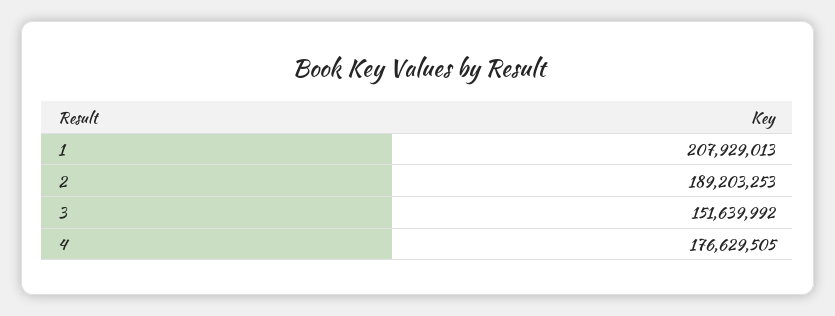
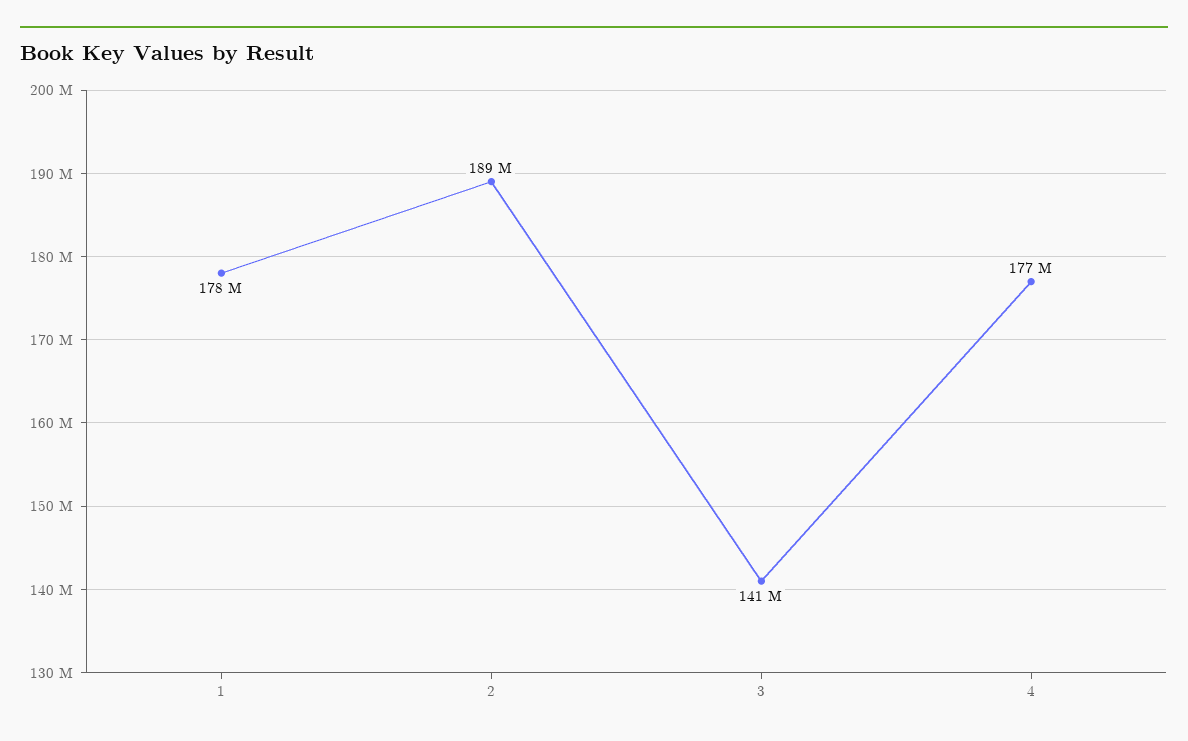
1: 207929013 -> 178000000
3: 151639992 -> 141000000

